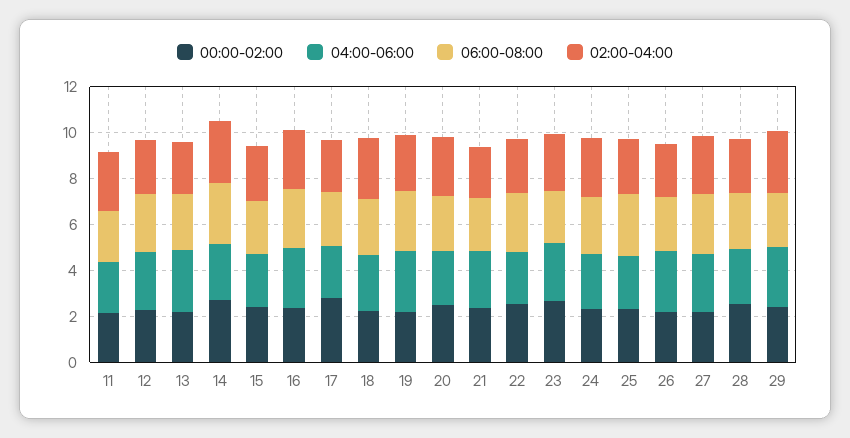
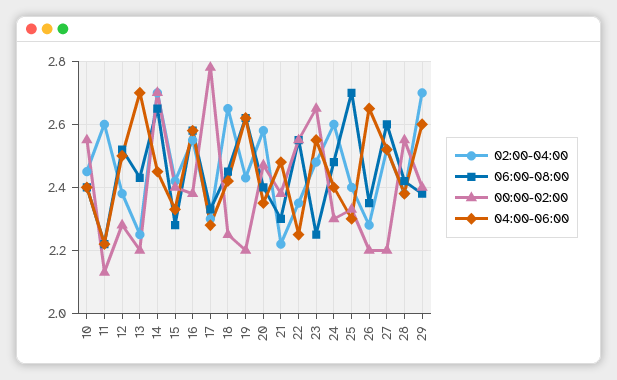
02:00-04:00, 10: none -> 2.45
06:00-08:00, 10: none -> 2.4
00:00-02:00, 10: none -> 2.55
04:00-06:00, 10: none -> 2.4

